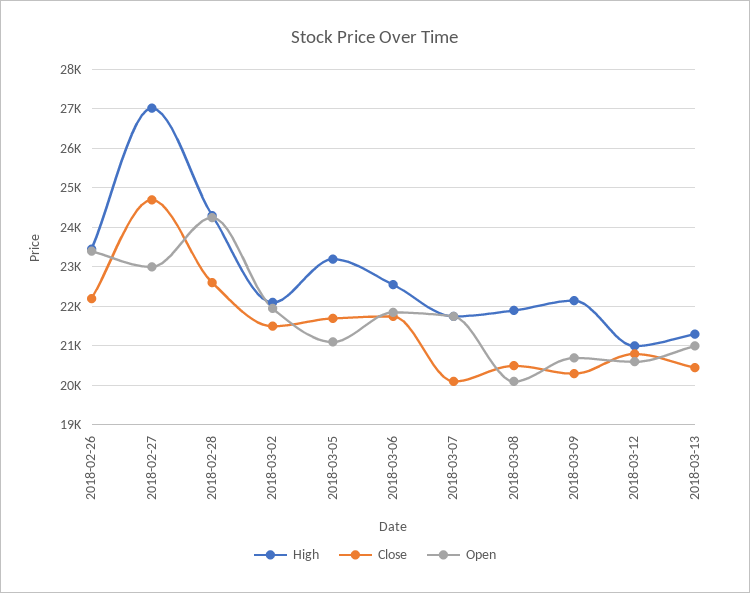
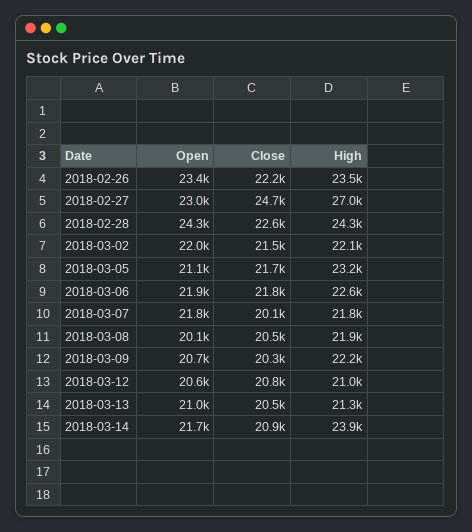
Open, 2018-03-14: none -> 21700
Close, 2018-03-14: none -> 20900
High, 2018-03-14: none -> 23900

